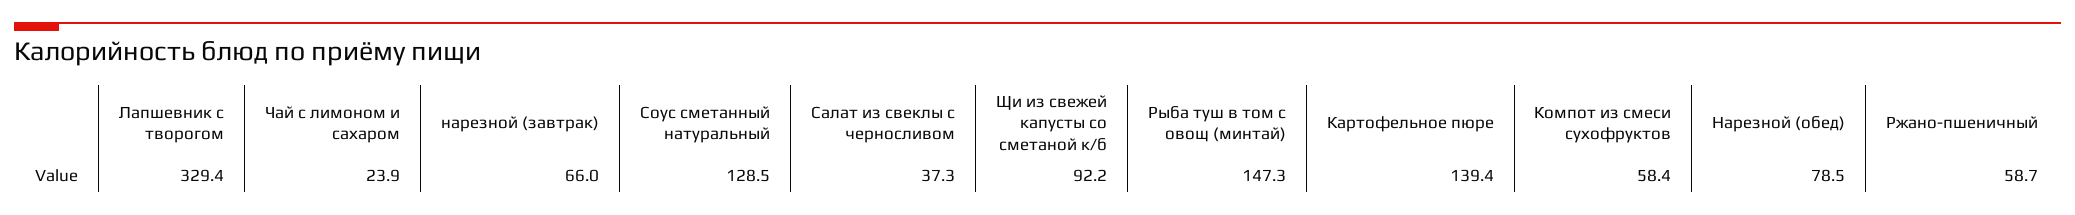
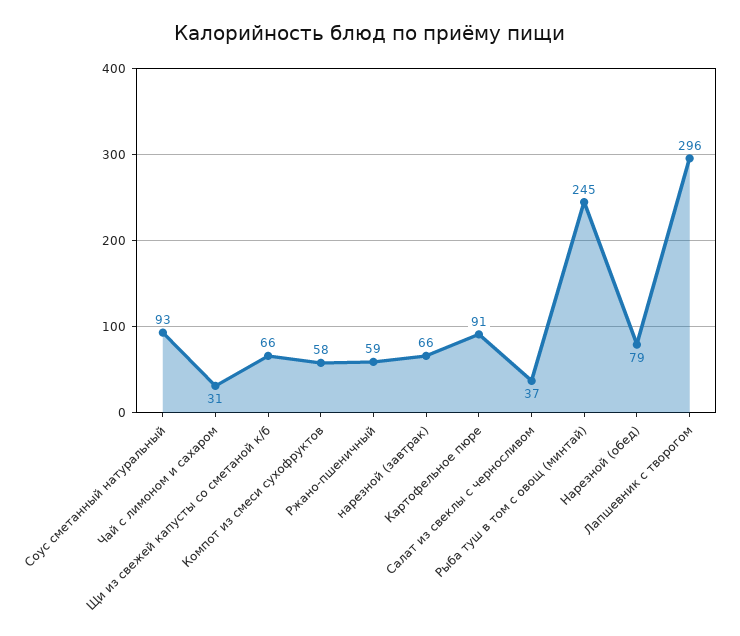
Лапшевник с творогом: 329.4 -> 296
Чай с лимоном и сахаром: 23.9 -> 31
Соус сметанный натуральный: 128.5 -> 93
Щи из свежей капусты со сметаной к/б: 92.2 -> 66
Рыба туш в том с овощ (минтай): 147.3 -> 245
Картофельное пюре: 139.4 -> 91

